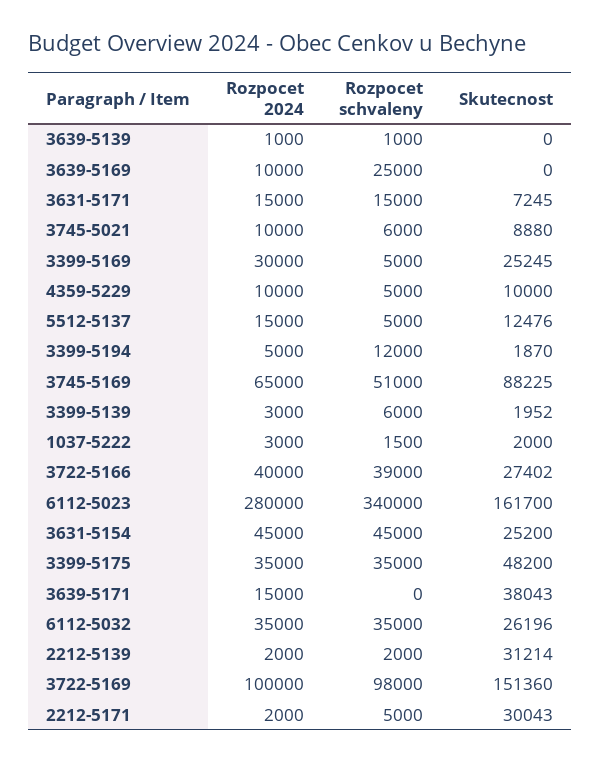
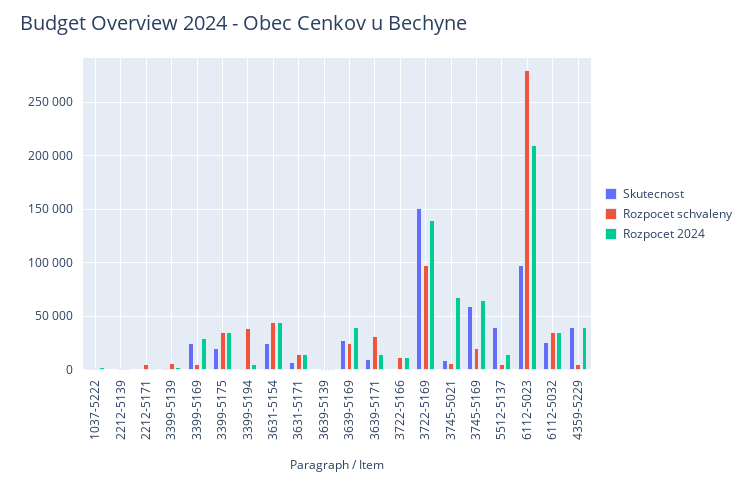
Rozpocet 2024, 3639-5169: 10000 -> 40000
Skutecnost, 3639-5169: 0 -> 30000
Rozpocet 2024, 3745-5021: 10000 -> 70000
Rozpocet 2024, 4359-5229: 10000 -> 40000
Skutecnost, 4359-5229: 10000 -> 40000
Skutecnost, 5512-5137: 12476 -> 40000
Rozpocet schvaleny, 3399-5194: 12000 -> 40000
Rozpocet schvaleny, 3745-5169: 51000 -> 20000
Skutecnost, 3745-5169: 88225 -> 60000
Rozpocet 2024, 3722-5166: 40000 -> 10000
Rozpocet schvaleny, 3722-5166: 39000 -> 10000
Skutecnost, 3722-5166: 27402 -> 0
Rozpocet 2024, 6112-5023: 280000 -> 210000
Rozpocet schvaleny, 6112-5023: 340000 -> 280000
Skutecnost, 6112-5023: 161700 -> 100000
Skutecnost, 3399-5175: 48200 -> 20000
Rozpocet schvaleny, 3639-5171: 0 -> 30000
Skutecnost, 3639-5171: 38043 -> 10000
Skutecnost, 2212-5139: 31214 -> 0
Rozpocet 2024, 3722-5169: 100000 -> 140000
Skutecnost, 2212-5171: 30043 -> 0

